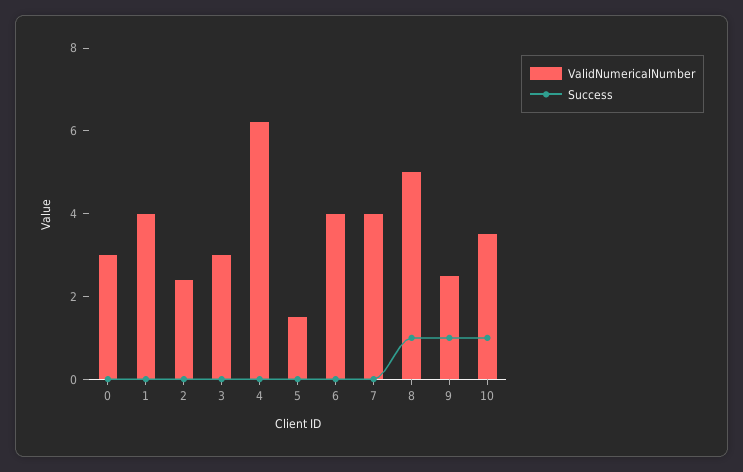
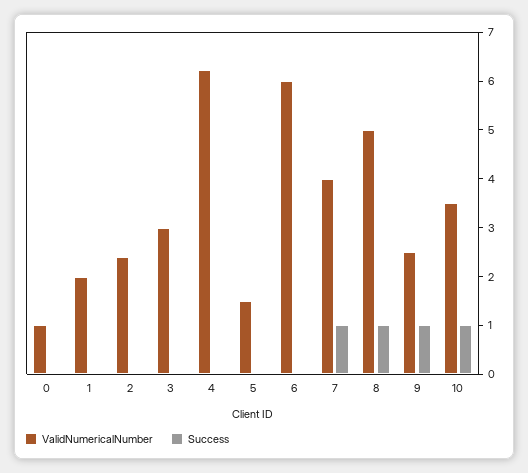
ValidNumericalNumber, 0: 3 -> 1
ValidNumericalNumber, 1: 4 -> 2
ValidNumericalNumber, 6: 4 -> 6
Success, 7: 0 -> 1

